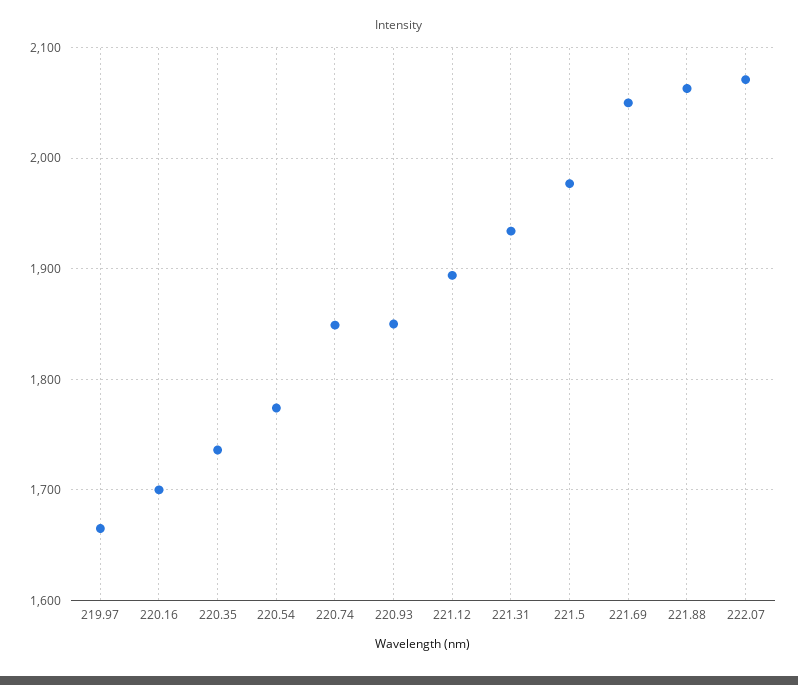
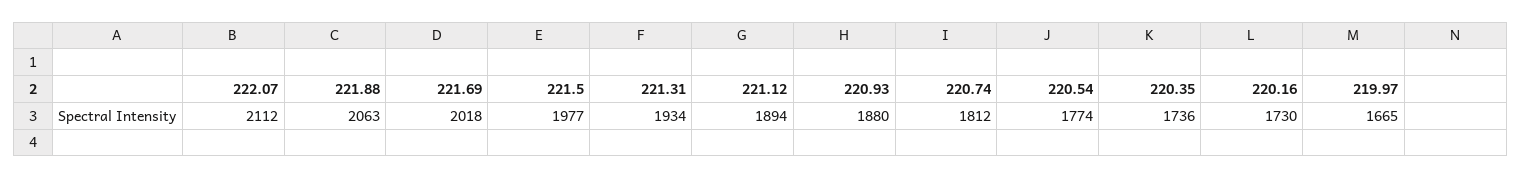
220.16: 1700 -> 1730
220.74: 1850 -> 1812
220.93: 1850 -> 1880
221.69: 2050 -> 2018
222.07: 2070 -> 2112

